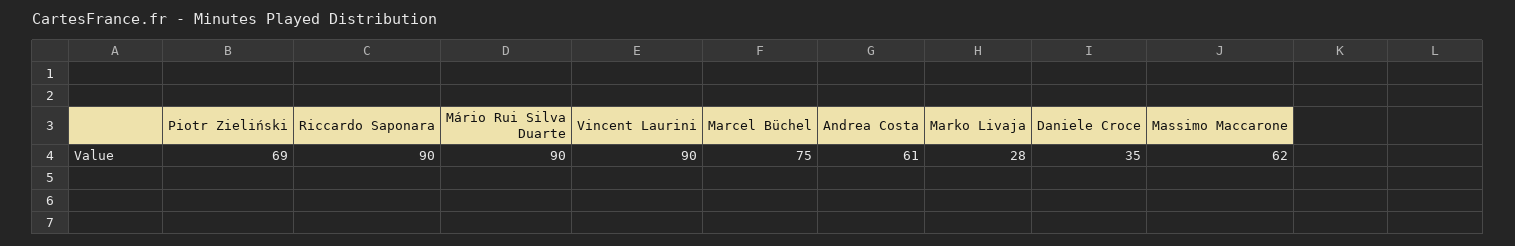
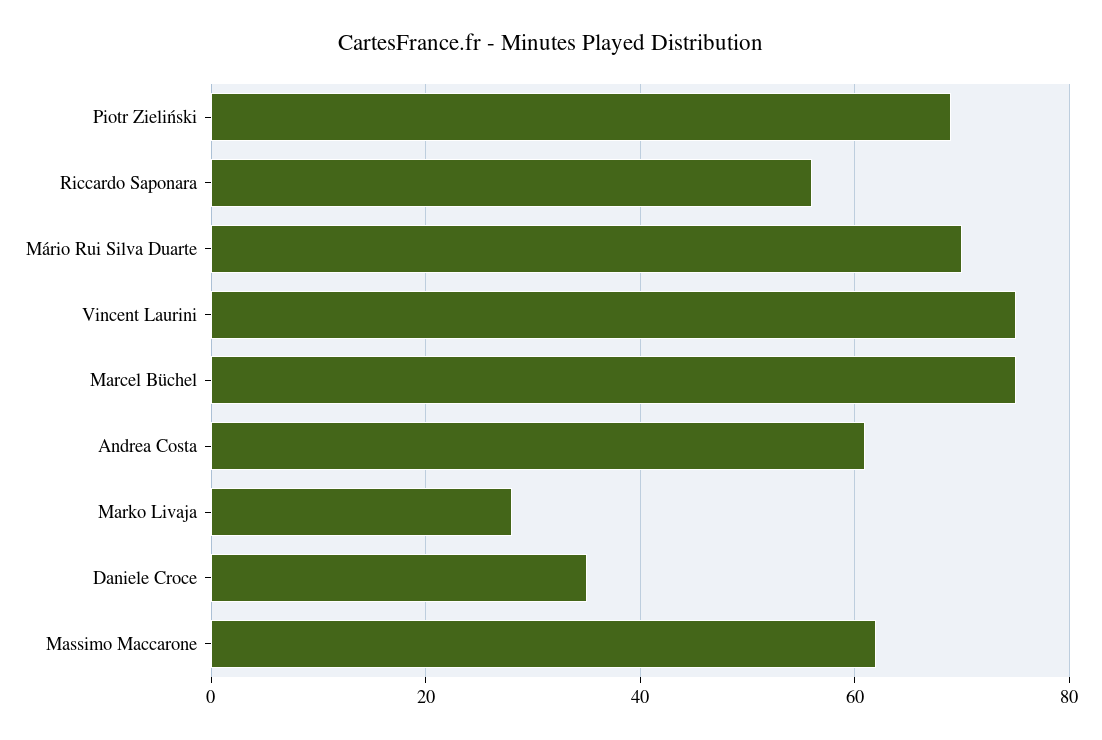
Riccardo Saponara: 90 -> 55
Mário Rui Silva Duarte: 90 -> 70
Vincent Laurini: 90 -> 75

